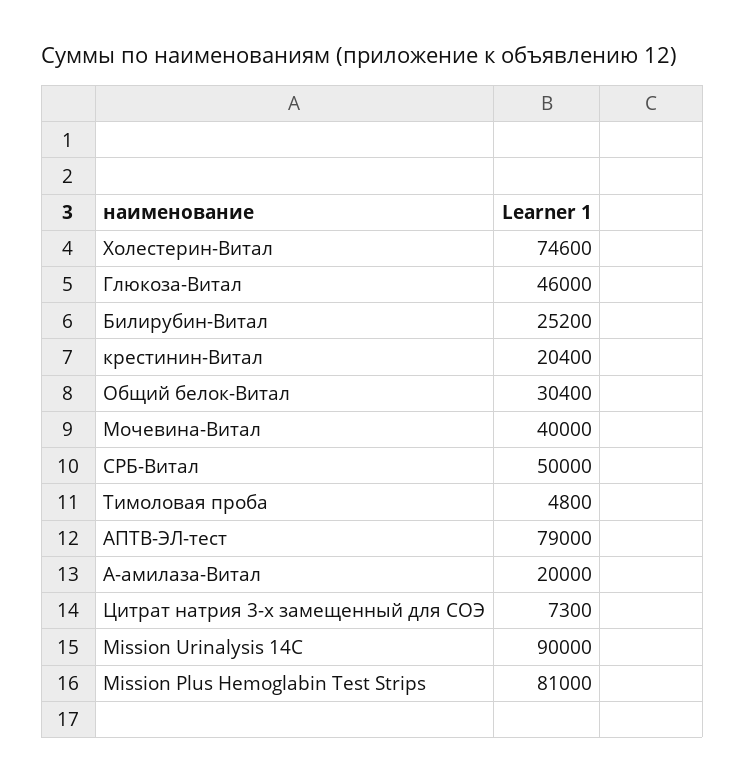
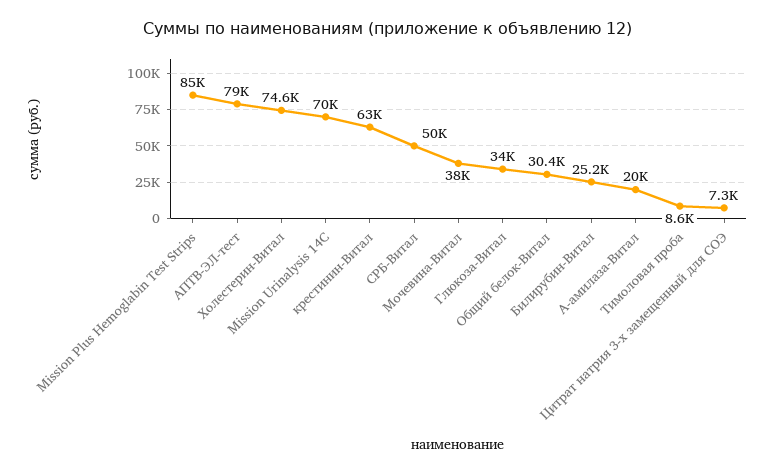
Глюкоза-Витал: 46000 -> 34000
крестинин-Витал: 20400 -> 63000
Мочевина-Витал: 40000 -> 38000
Тимоловая проба: 4800 -> 8600
Mission Urinalysis 14C: 90000 -> 70000
Mission Plus Hemoglabin Test Strips: 81000 -> 85000

